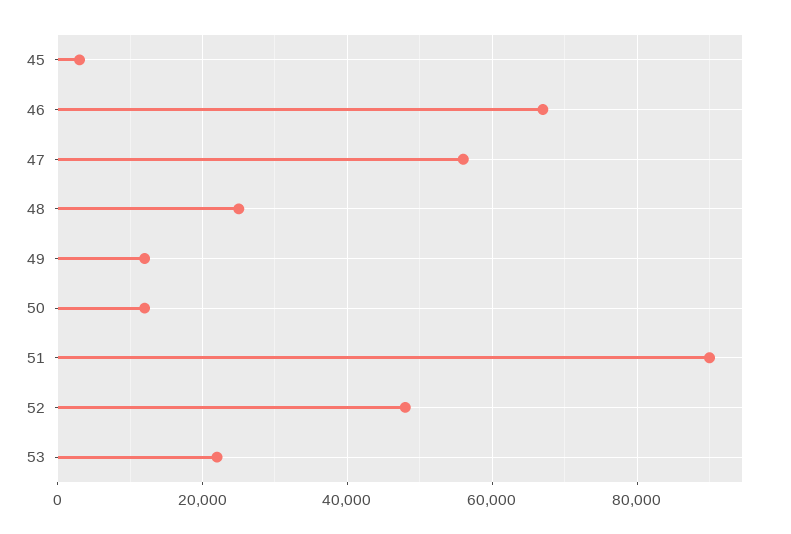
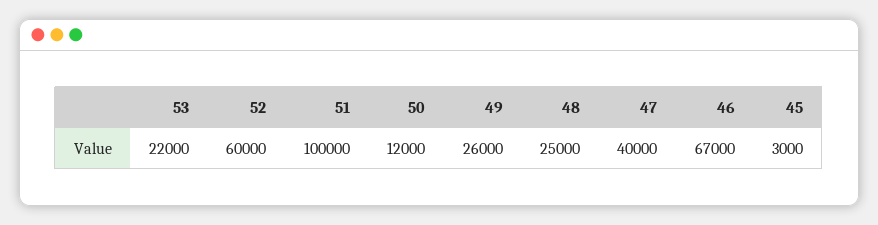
47: 56000 -> 40000
49: 12000 -> 26000
51: 90000 -> 100000
52: 48000 -> 60000

